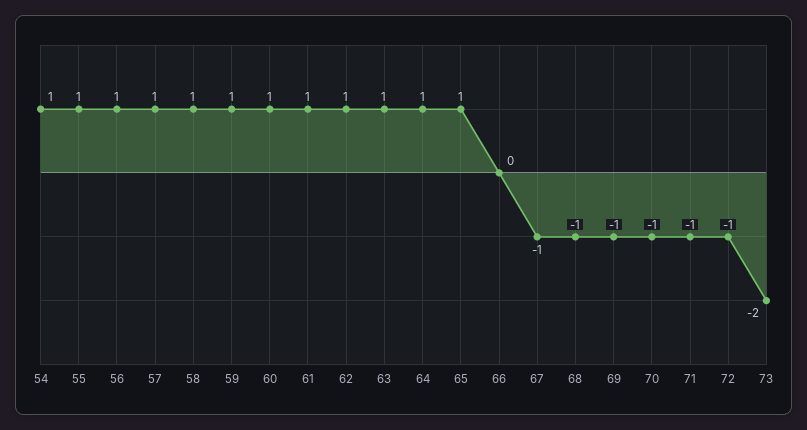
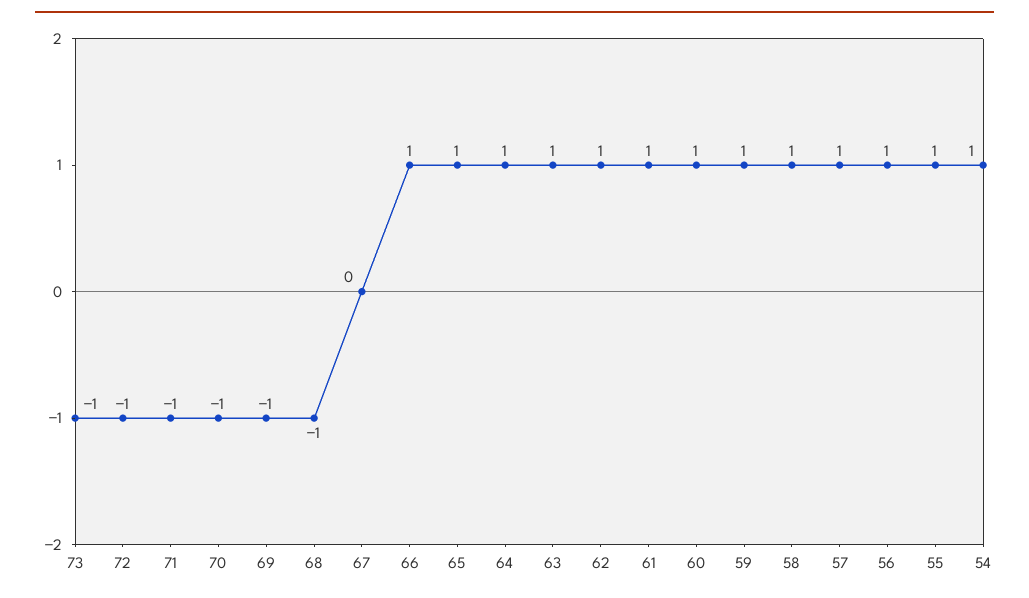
66: 0 -> 1
67: -1 -> 0
73: -2 -> -1

